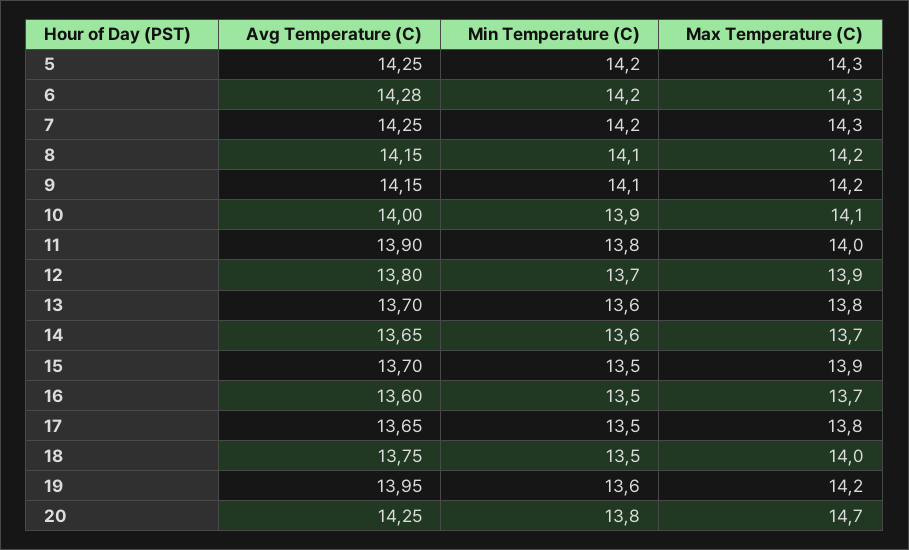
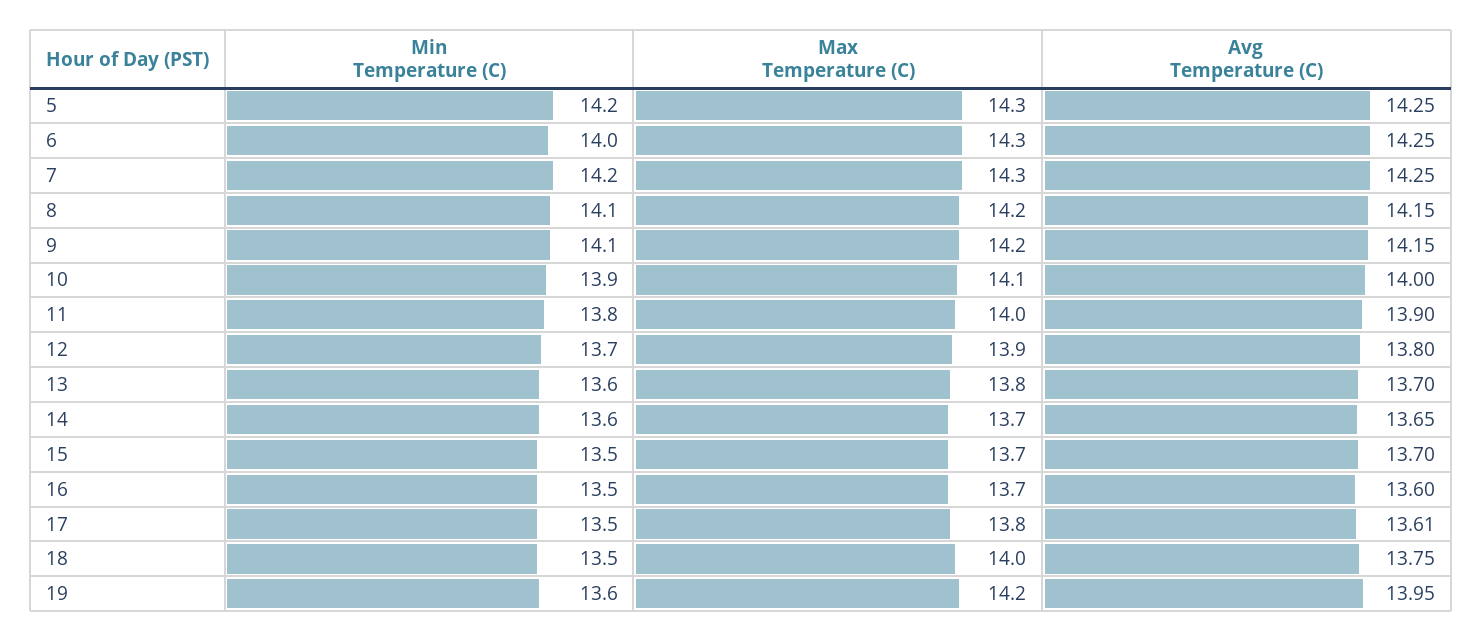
Avg Temperature (C), 6: 14.28 -> 14.25
Min Temperature (C), 6: 14.2 -> 14
Max Temperature (C), 15: 13.9 -> 13.7
Avg Temperature (C), 17: 13.65 -> 13.61
Avg Temperature (C), 20: 14.25 -> none
Min Temperature (C), 20: 13.8 -> none
Max Temperature (C), 20: 14.7 -> none

